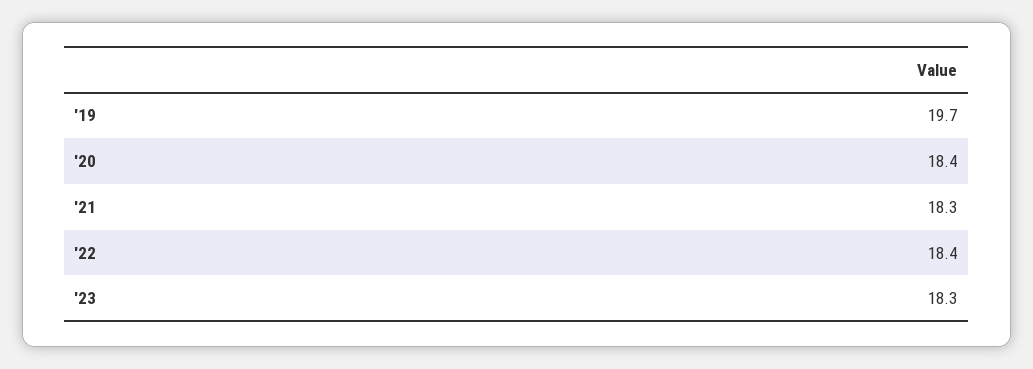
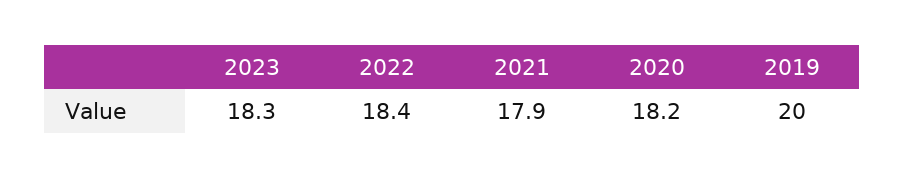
'19: 19.7 -> 20
'20: 18.4 -> 18.2
'21: 18.3 -> 17.9

